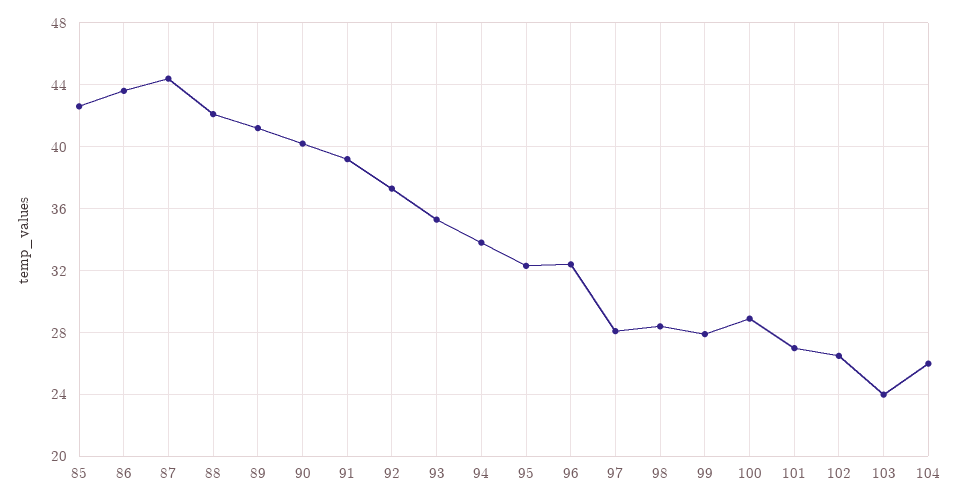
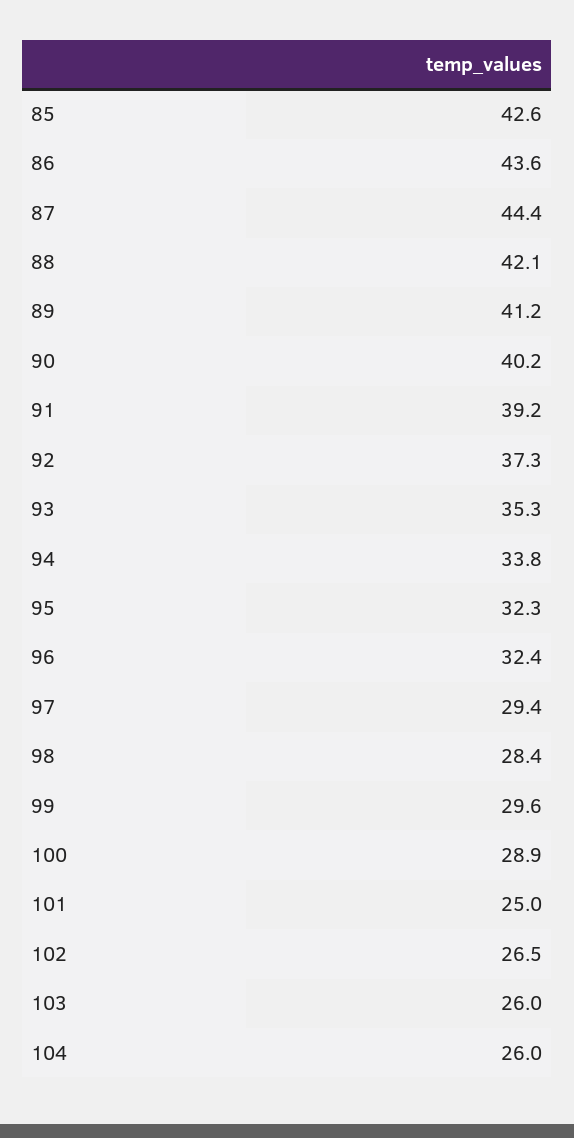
97: 28 -> 29.4
99: 28 -> 29.6
101: 27 -> 25
103: 24 -> 26

